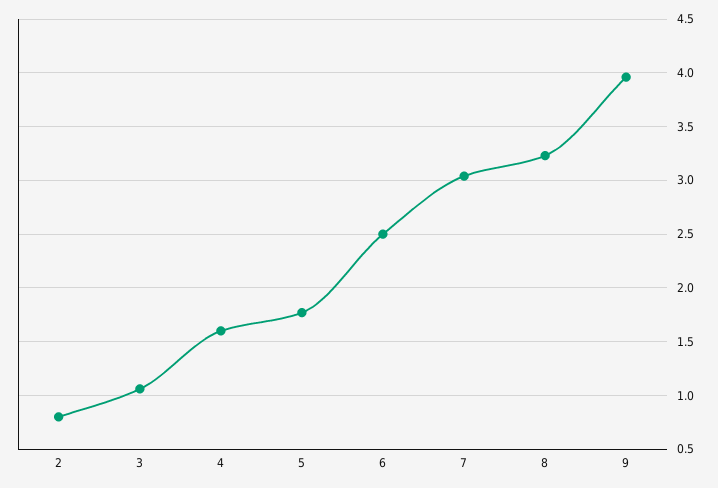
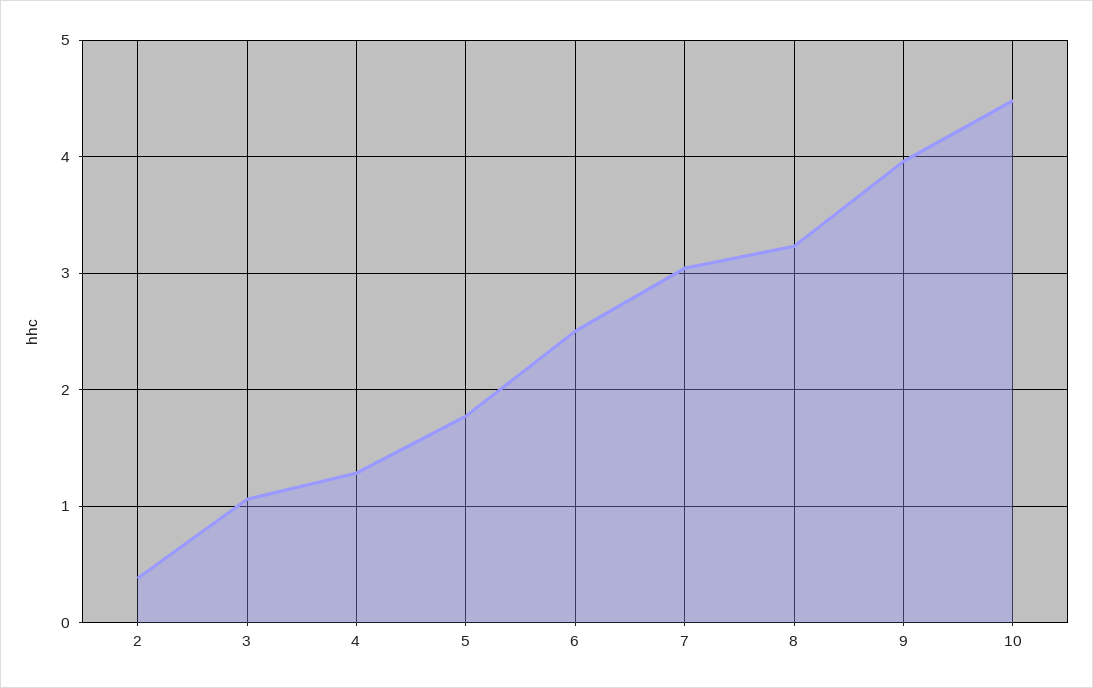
2: 0.8 -> 0.4
4: 1.6 -> 1.3
10: none -> 4.5

